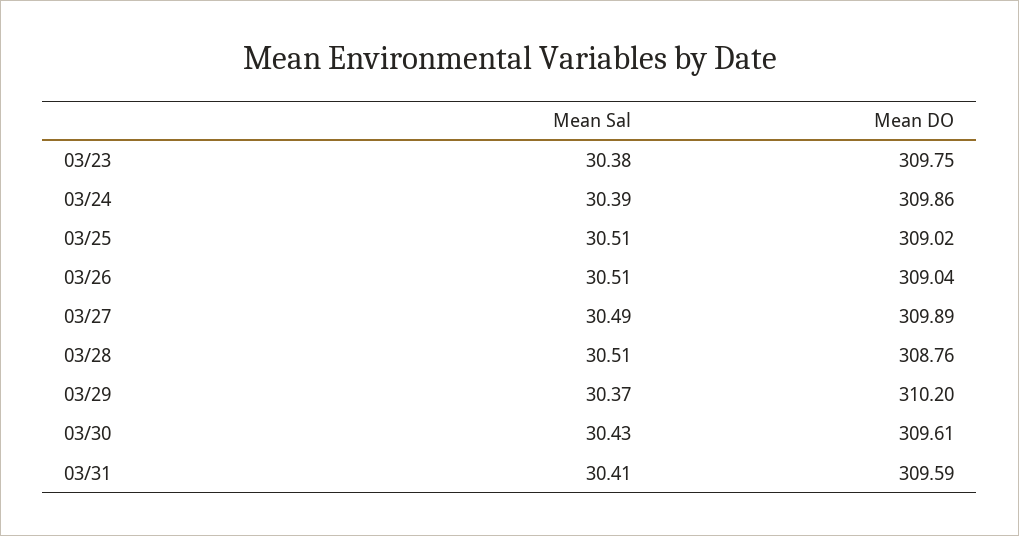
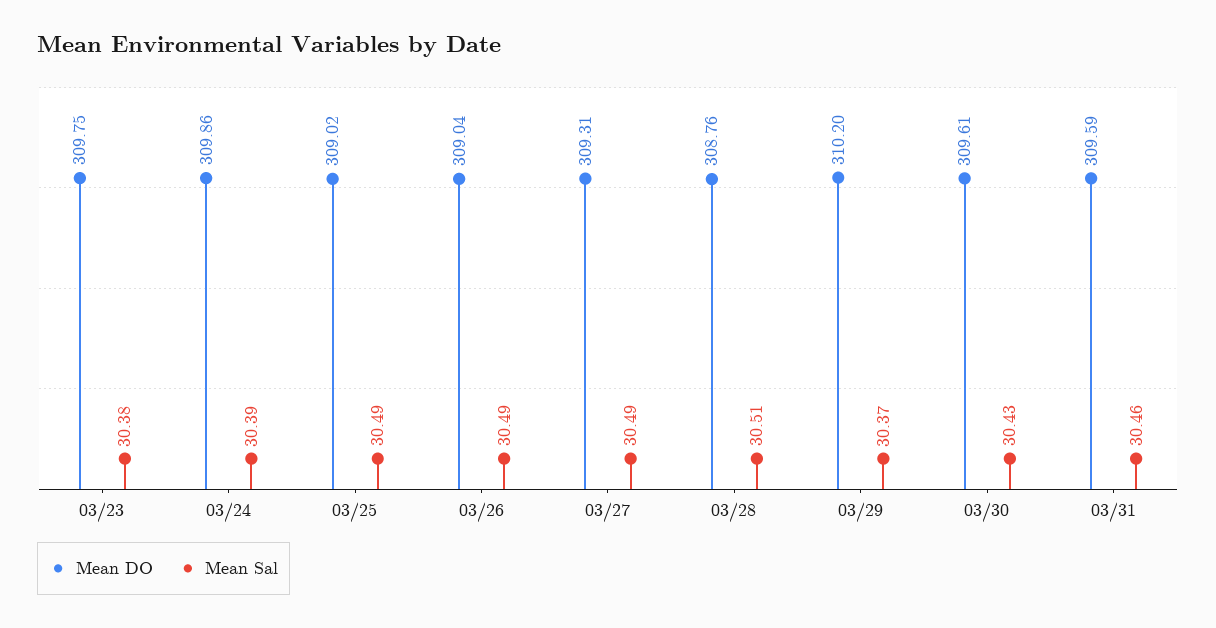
Mean Sal, 03/25: 30.51 -> 30.49
Mean Sal, 03/26: 30.51 -> 30.49
Mean DO, 03/27: 309.89 -> 309.31
Mean Sal, 03/31: 30.41 -> 30.46

